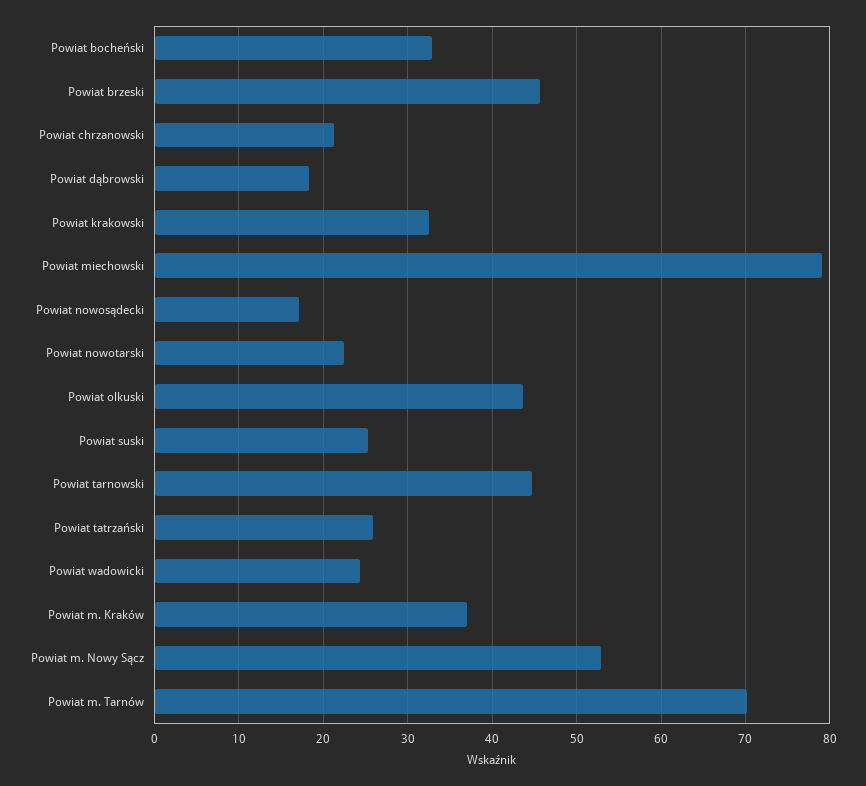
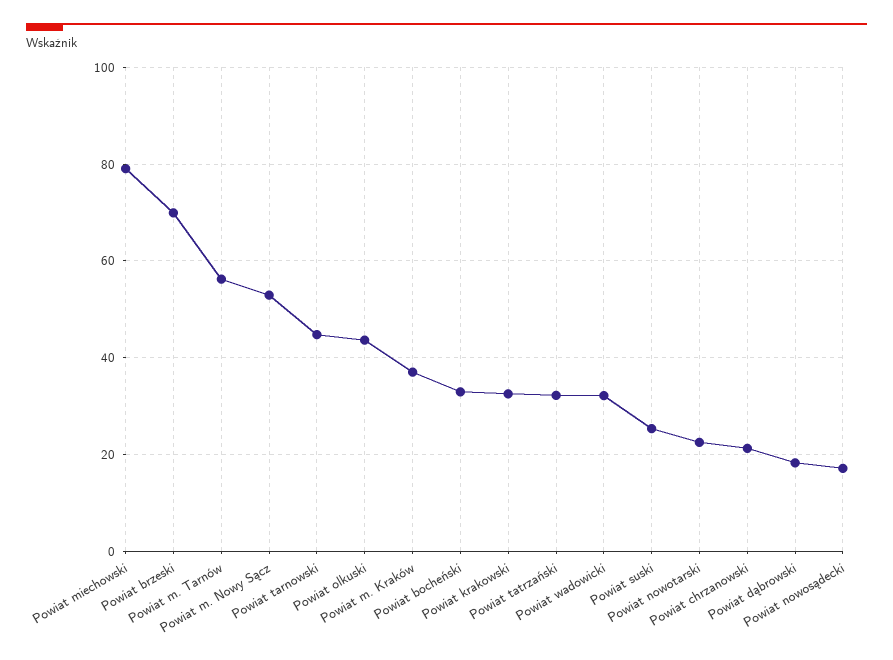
Powiat brzeski: 46 -> 70
Powiat tatrzański: 26 -> 32
Powiat wadowicki: 24 -> 32
Powiat m. Tarnów: 70 -> 56

